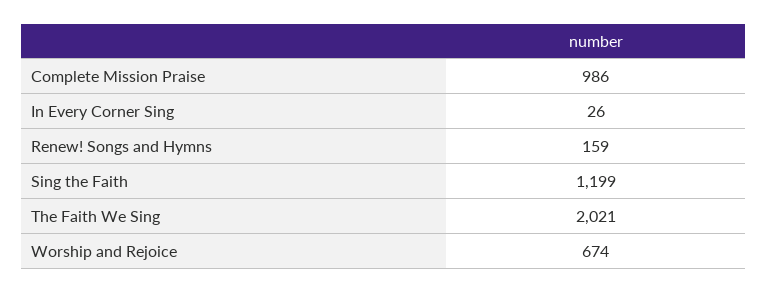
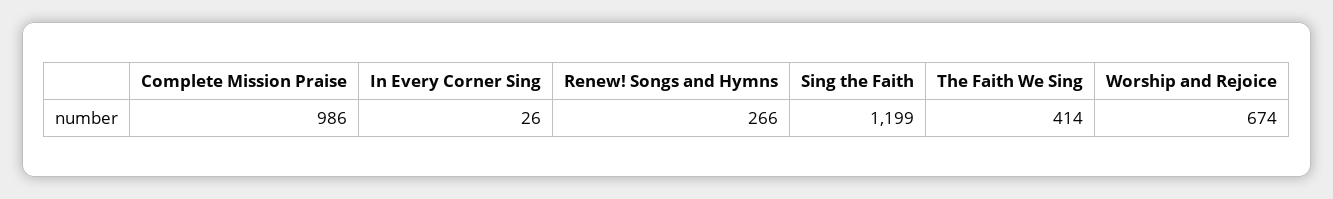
Renew! Songs and Hymns: 159 -> 266
The Faith We Sing: 2021 -> 414

